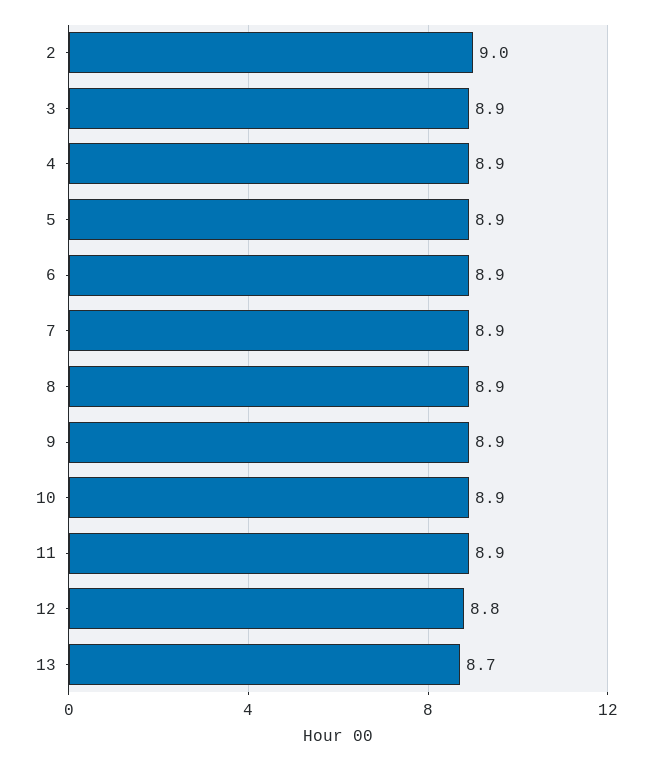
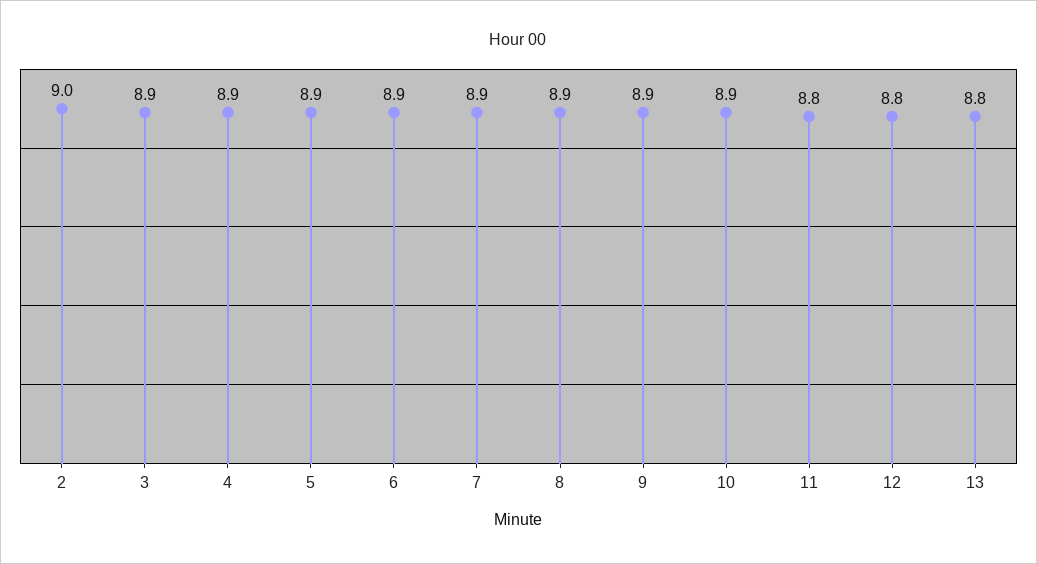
11: 8.9 -> 8.8
13: 8.7 -> 8.8

